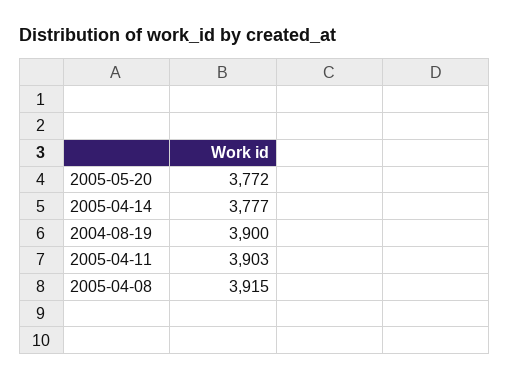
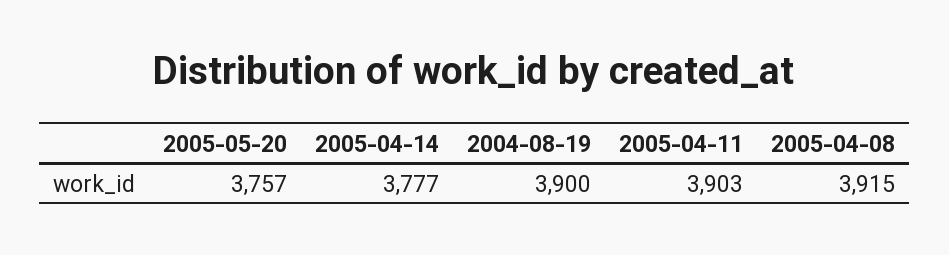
2005-05-20: 3772 -> 3757

